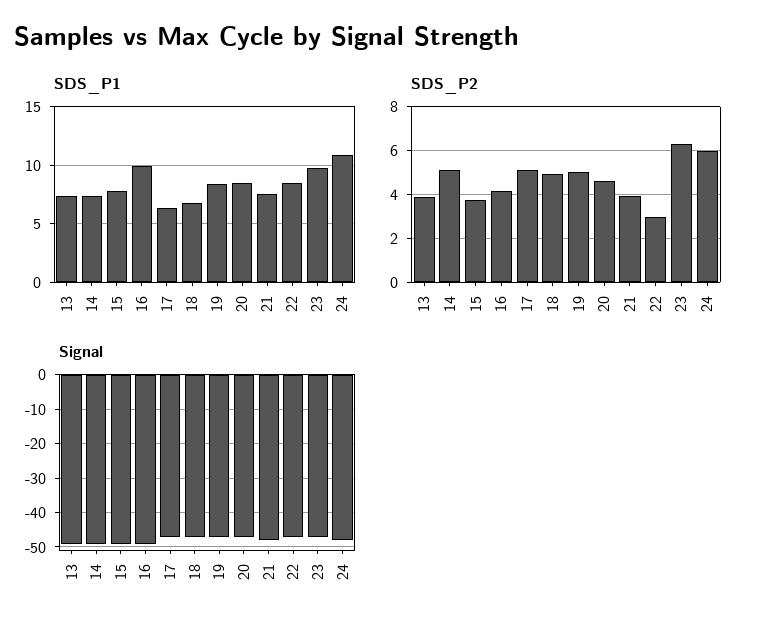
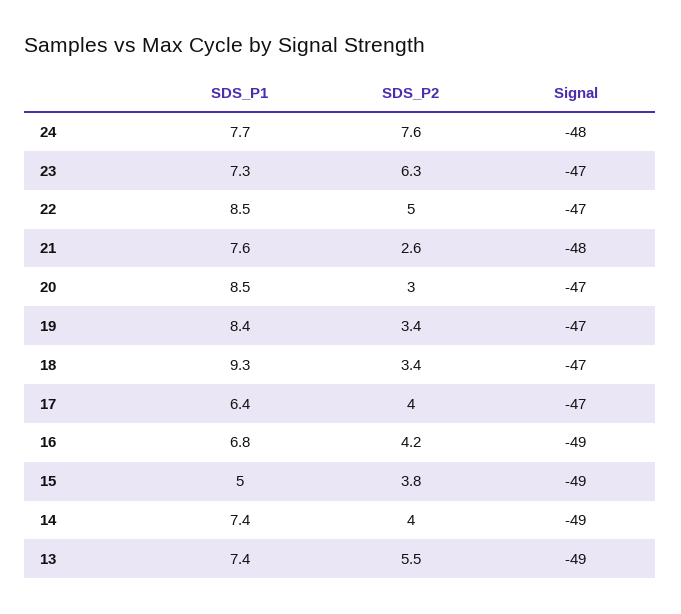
SDS_P1, 15: 8 -> 5
SDS_P1, 16: 10 -> 6.8
SDS_P1, 18: 7 -> 9.3
SDS_P1, 23: 10 -> 7.3
SDS_P1, 24: 11 -> 7.7
SDS_P2, 13: 4 -> 5.5
SDS_P2, 14: 5 -> 4
SDS_P2, 17: 5 -> 4
SDS_P2, 18: 5 -> 3.4
SDS_P2, 19: 5 -> 3.4
SDS_P2, 20: 4.5 -> 3
SDS_P2, 21: 4 -> 2.6
SDS_P2, 22: 3 -> 5
SDS_P2, 24: 6 -> 7.6

